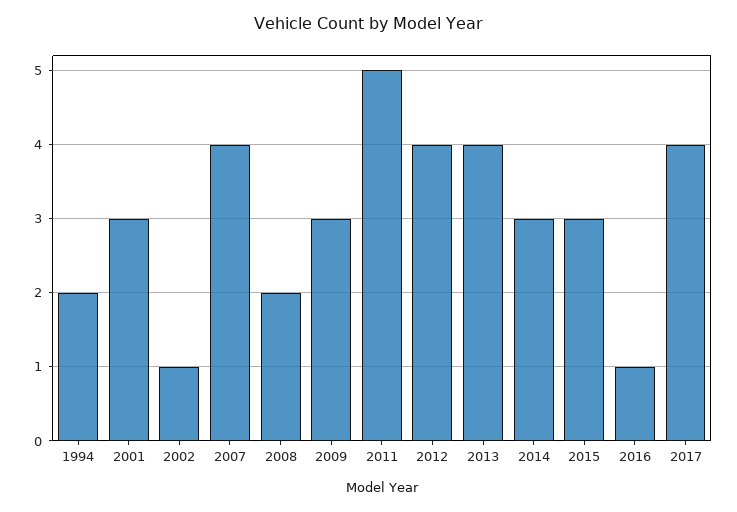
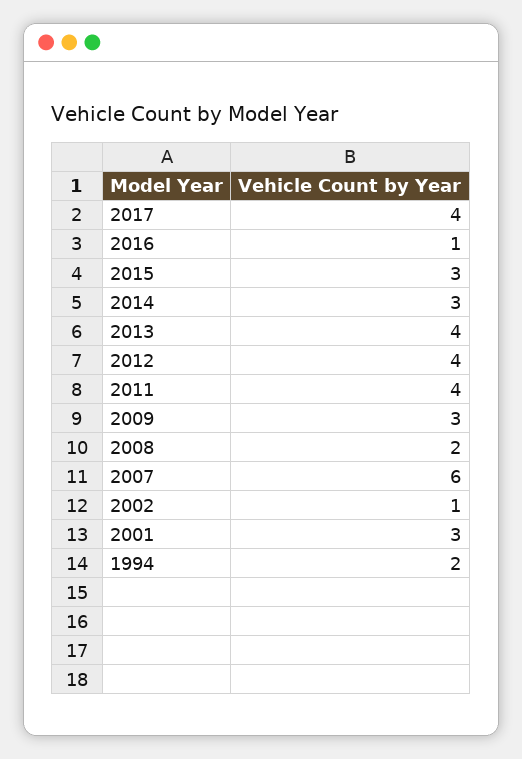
2007: 4 -> 6
2011: 5 -> 4

